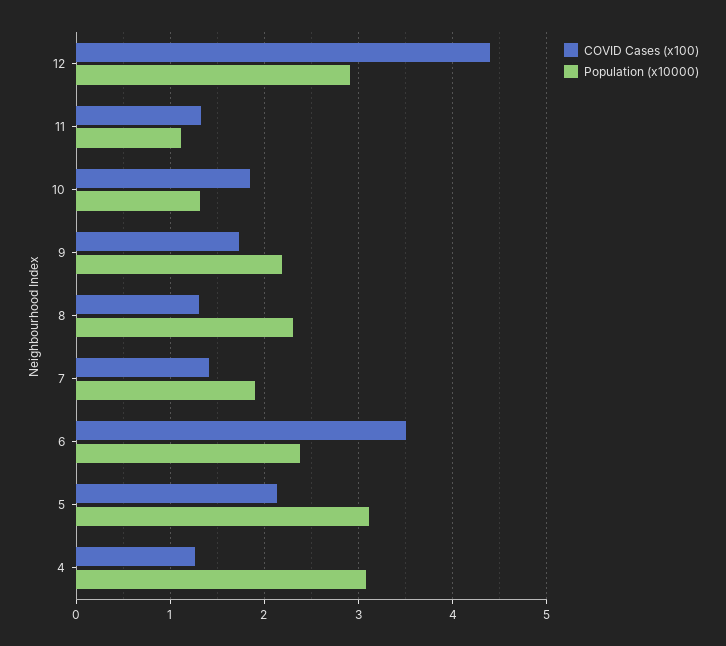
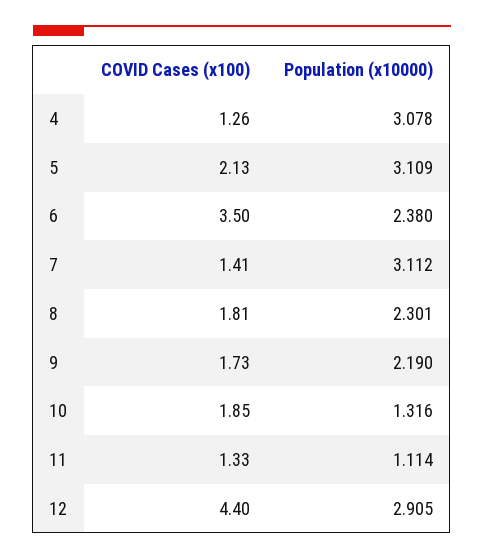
COVID Cases (x100), 8: 1.3 -> 1.81
Population (x10000), 7: 1.9 -> 3.112

